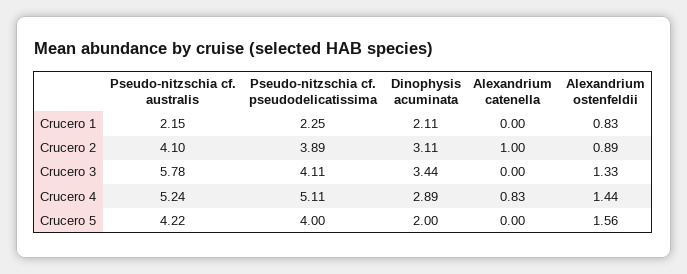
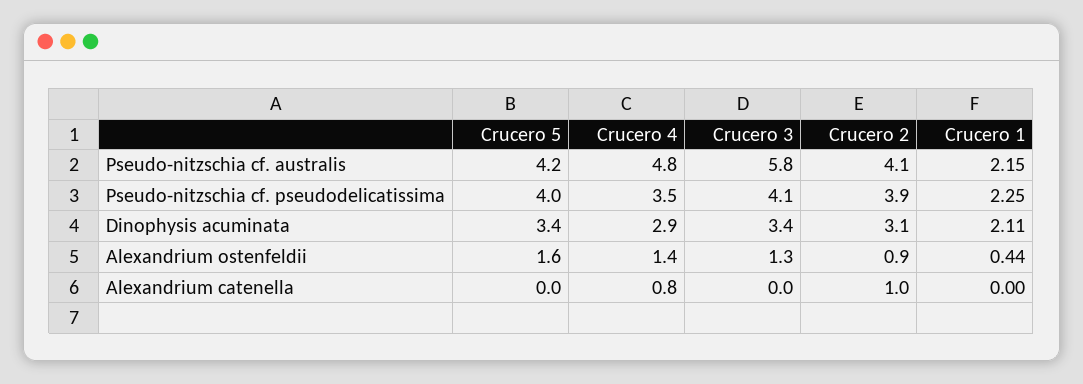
Alexandrium ostenfeldii, Crucero 1: 0.83 -> 0.44
Pseudo-nitzschia cf. australis, Crucero 4: 5.24 -> 4.8
Pseudo-nitzschia cf. pseudodelicatissima, Crucero 4: 5.11 -> 3.5
Dinophysis acuminata, Crucero 5: 2 -> 3.4

